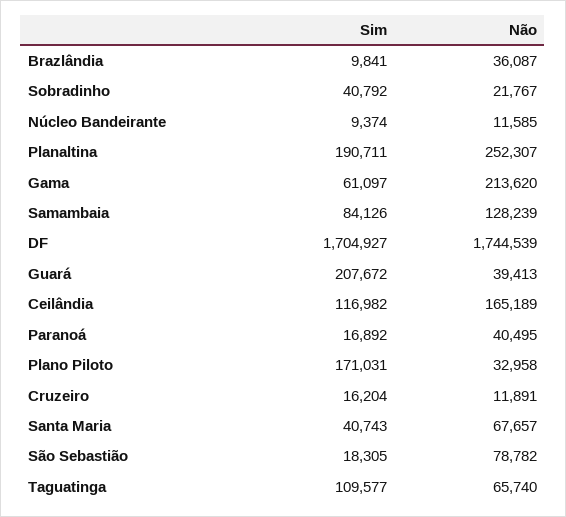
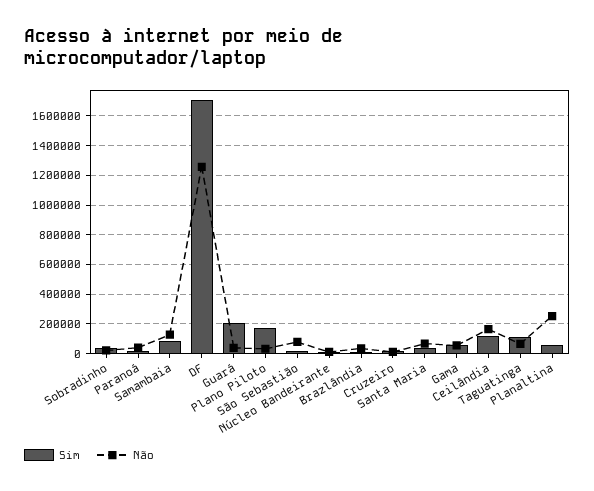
Sim, Planaltina: 190711 -> 50000
Não, Gama: 213620 -> 50000
Não, DF: 1744539 -> 1250000

